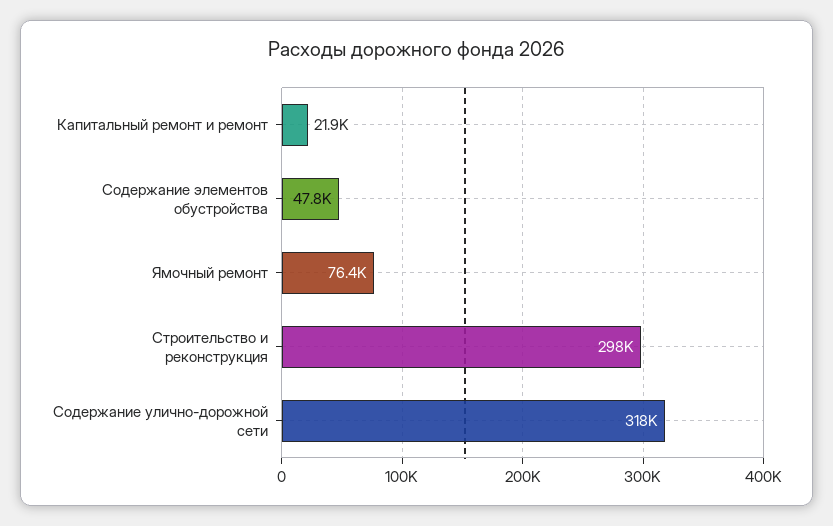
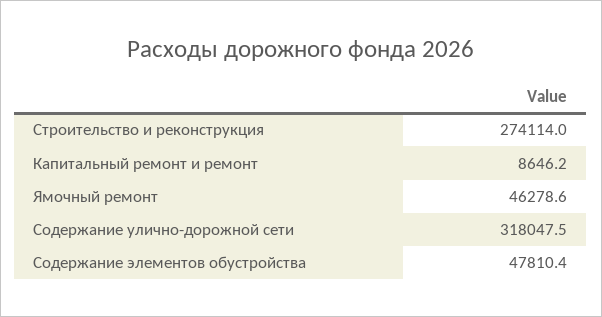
Капитальный ремонт и ремонт: 21900 -> 8646.2
Ямочный ремонт: 76400 -> 46278.6
Строительство и реконструкция: 298000 -> 274114

